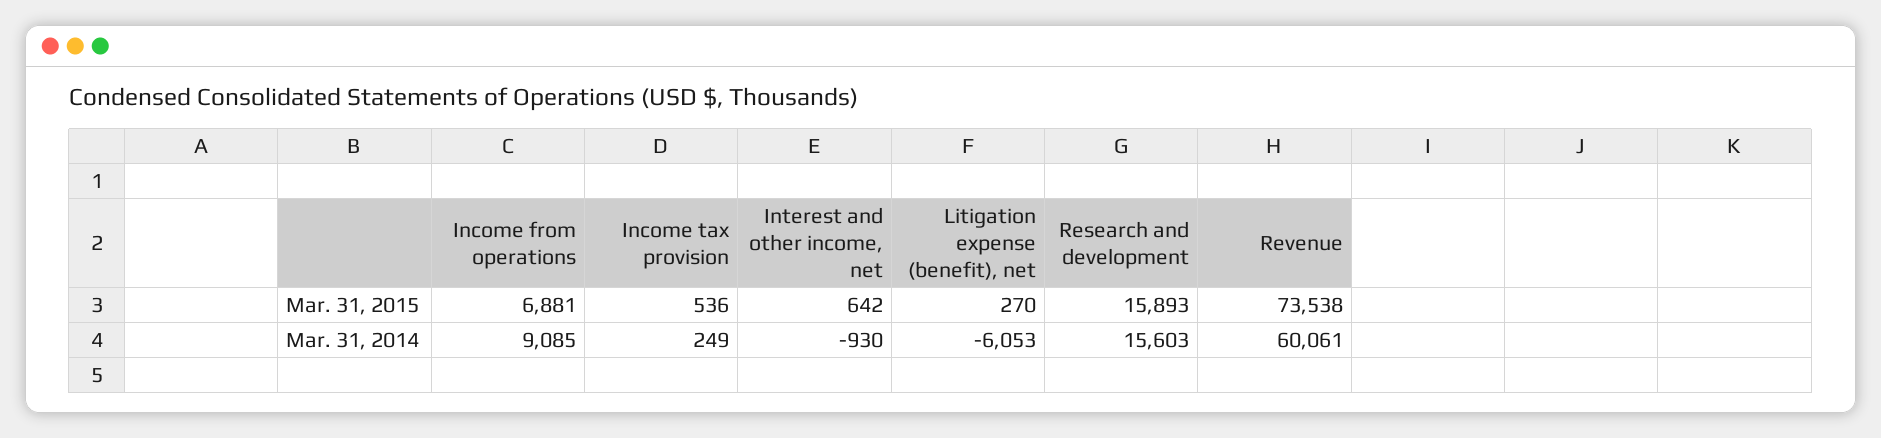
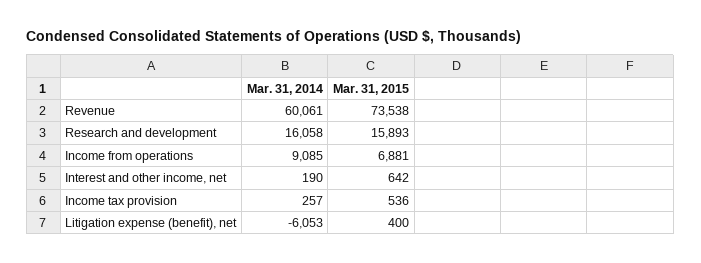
Litigation expense (benefit), net, Mar. 31, 2015: 270 -> 400
Income tax provision, Mar. 31, 2014: 249 -> 257
Interest and other income, net, Mar. 31, 2014: -930 -> 190
Research and development, Mar. 31, 2014: 15603 -> 16058

